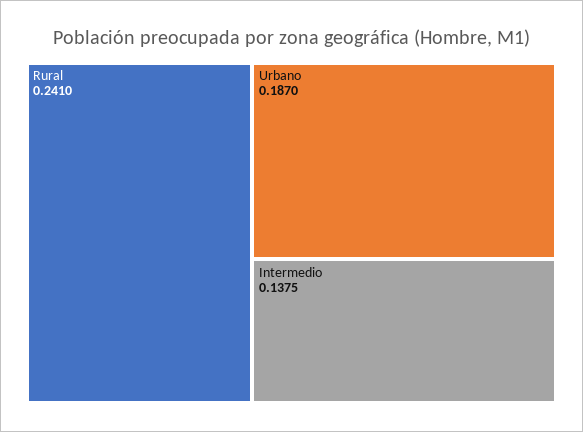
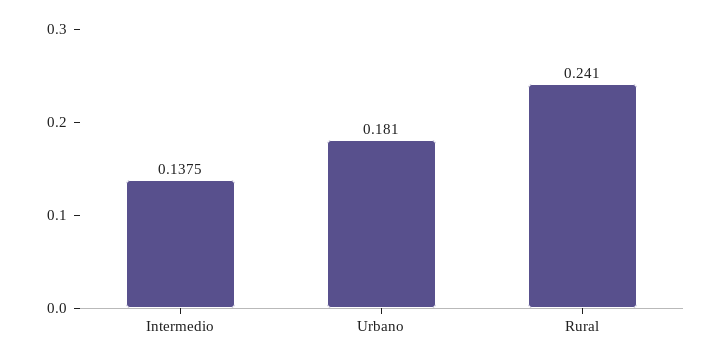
Urbano: 0.187 -> 0.181

